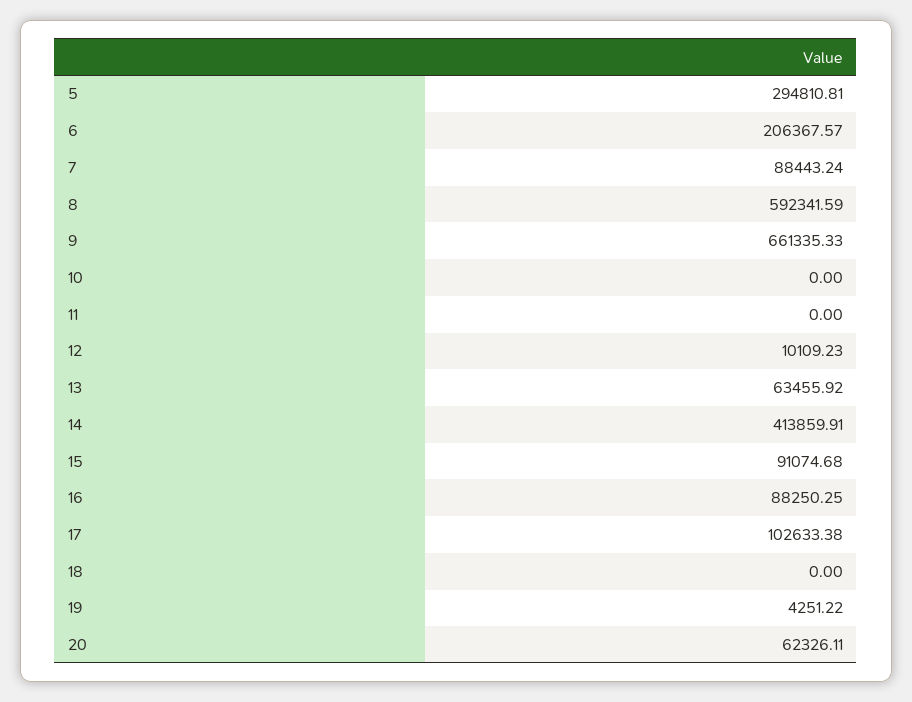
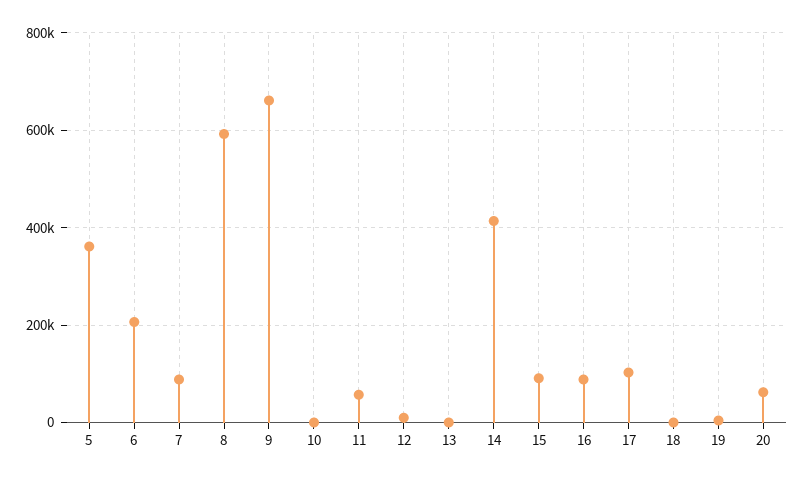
5: 294810.81 -> 360000
11: 0 -> 60000
13: 63455.92 -> 0

